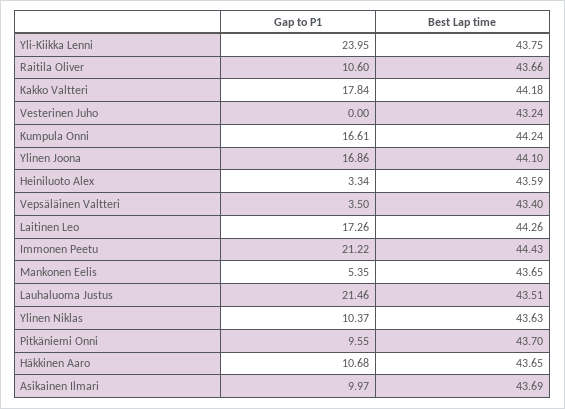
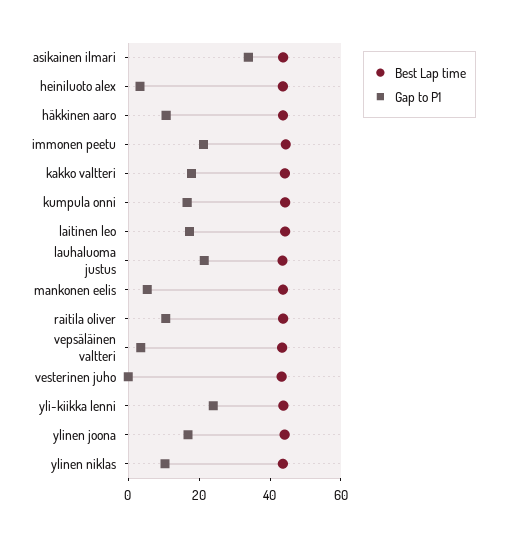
Gap to P1, Pitkäniemi Onni: 9.55 -> none
Best Lap time, Pitkäniemi Onni: 43.7 -> none
Gap to P1, Asikainen Ilmari: 9.97 -> 35

